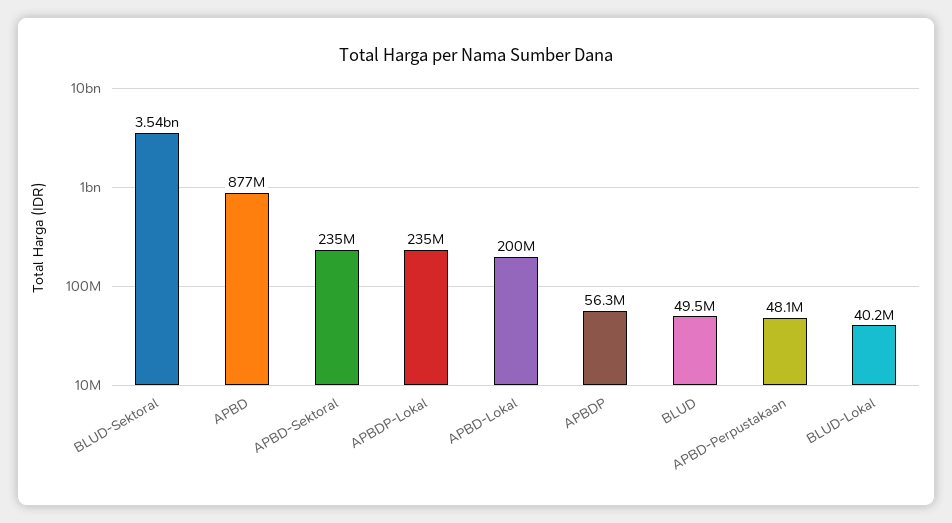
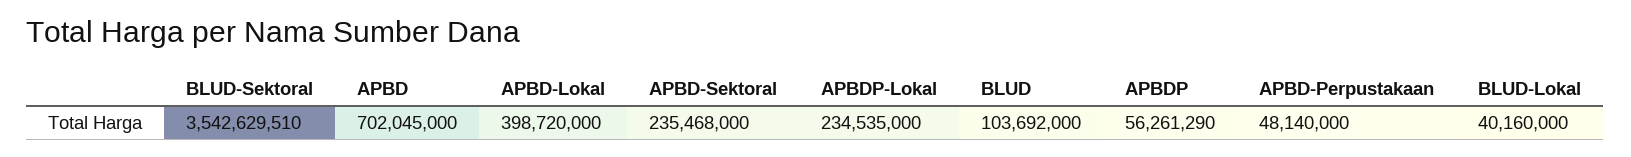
APBD: 877000000 -> 702045000
APBD-Lokal: 200000000 -> 398720000
BLUD: 49500000 -> 103692000

